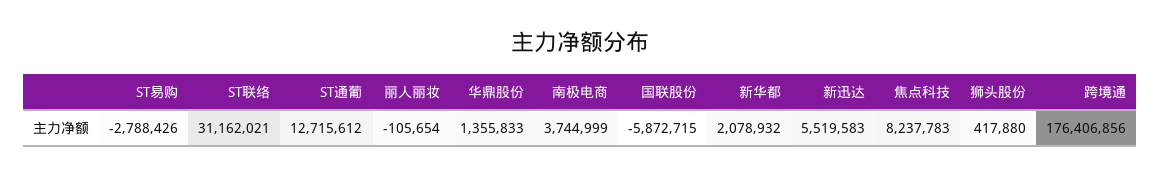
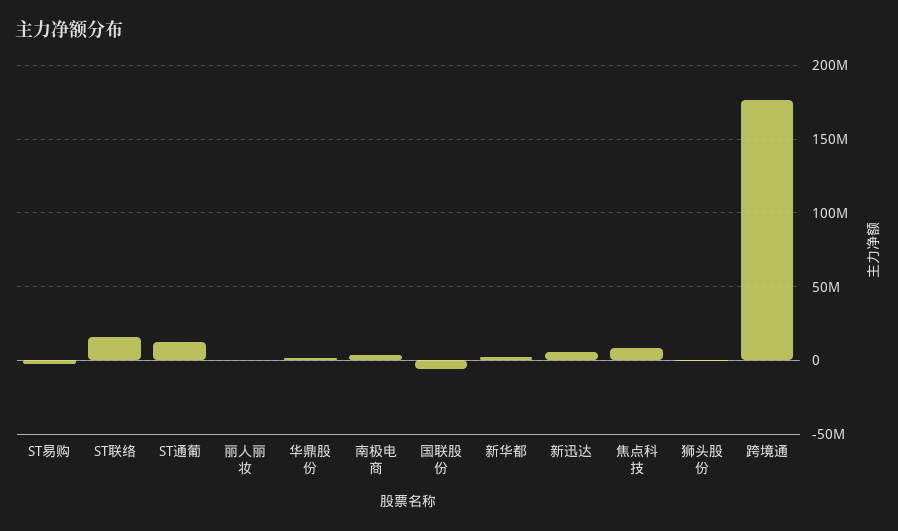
ST联络: 31162021 -> 15000000

